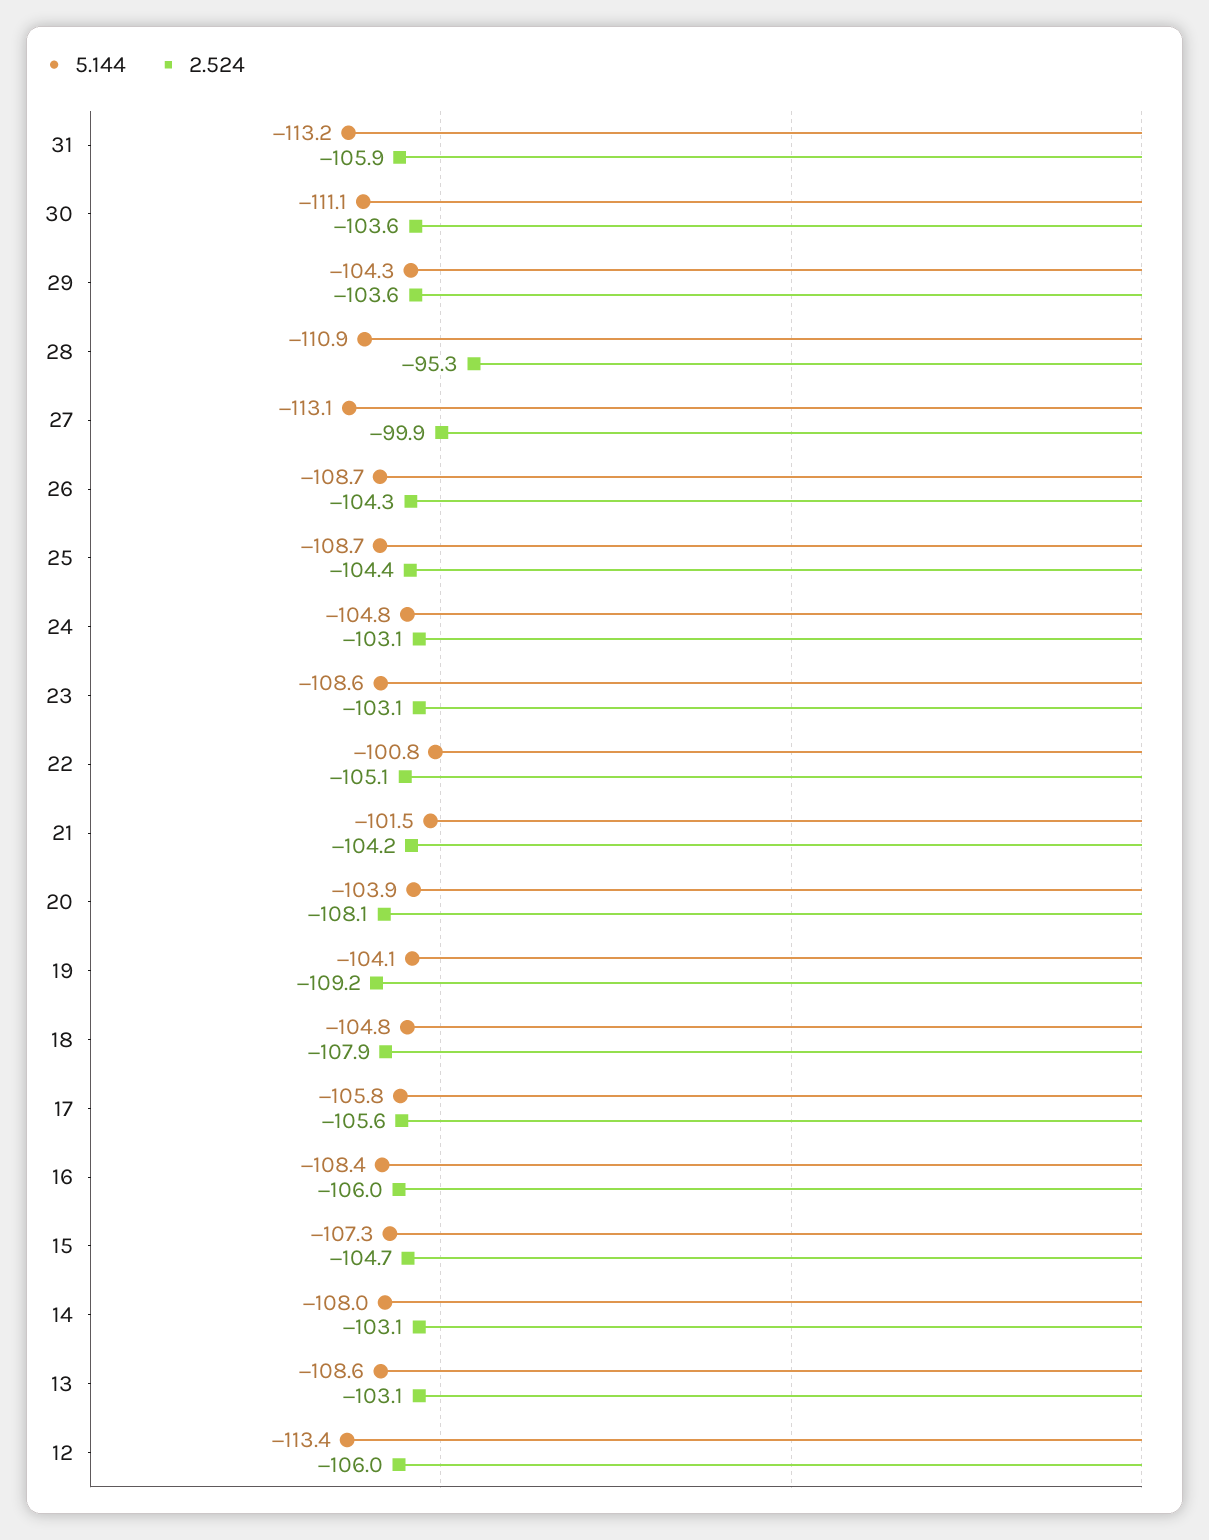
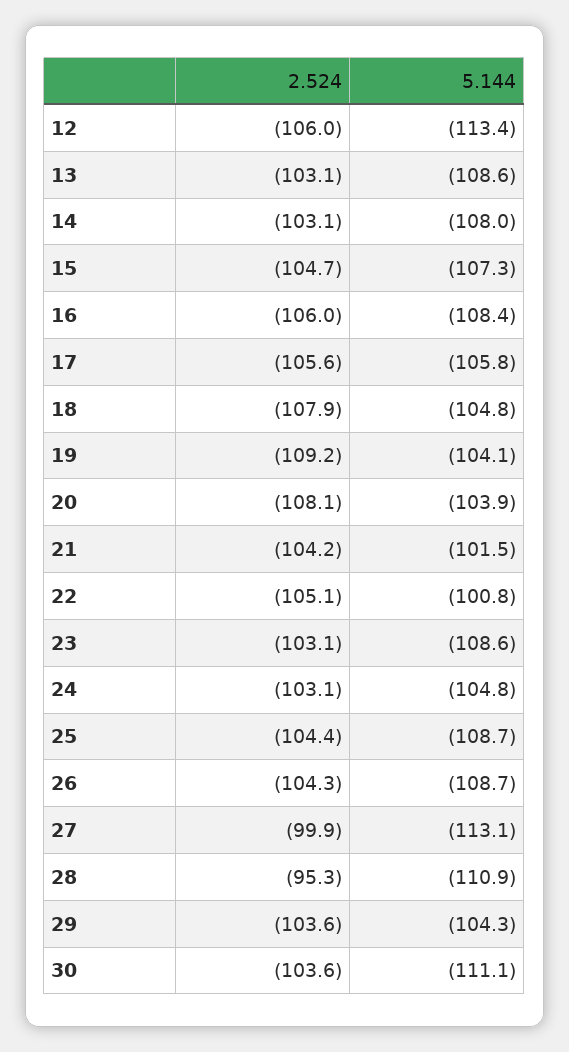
5.144, 31: -113.2 -> none
2.524, 31: -105.9 -> none

